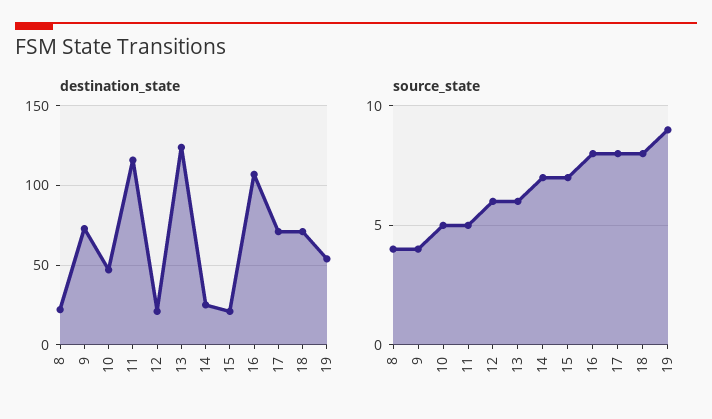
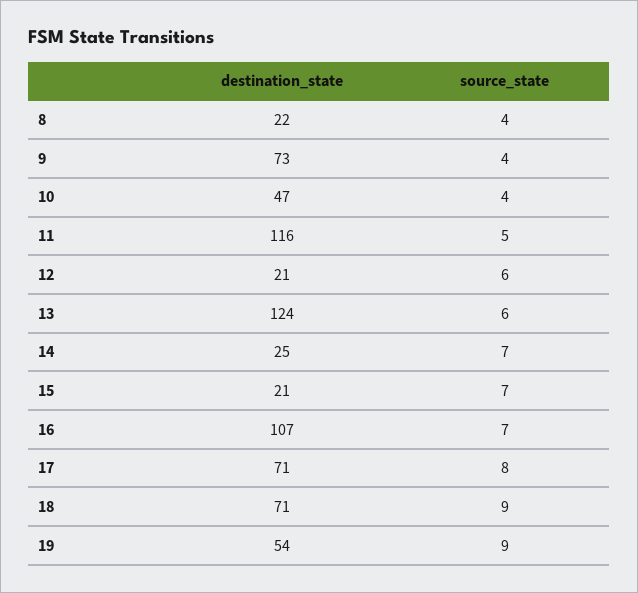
source_state, 10: 5 -> 4
source_state, 16: 8 -> 7
source_state, 18: 8 -> 9

